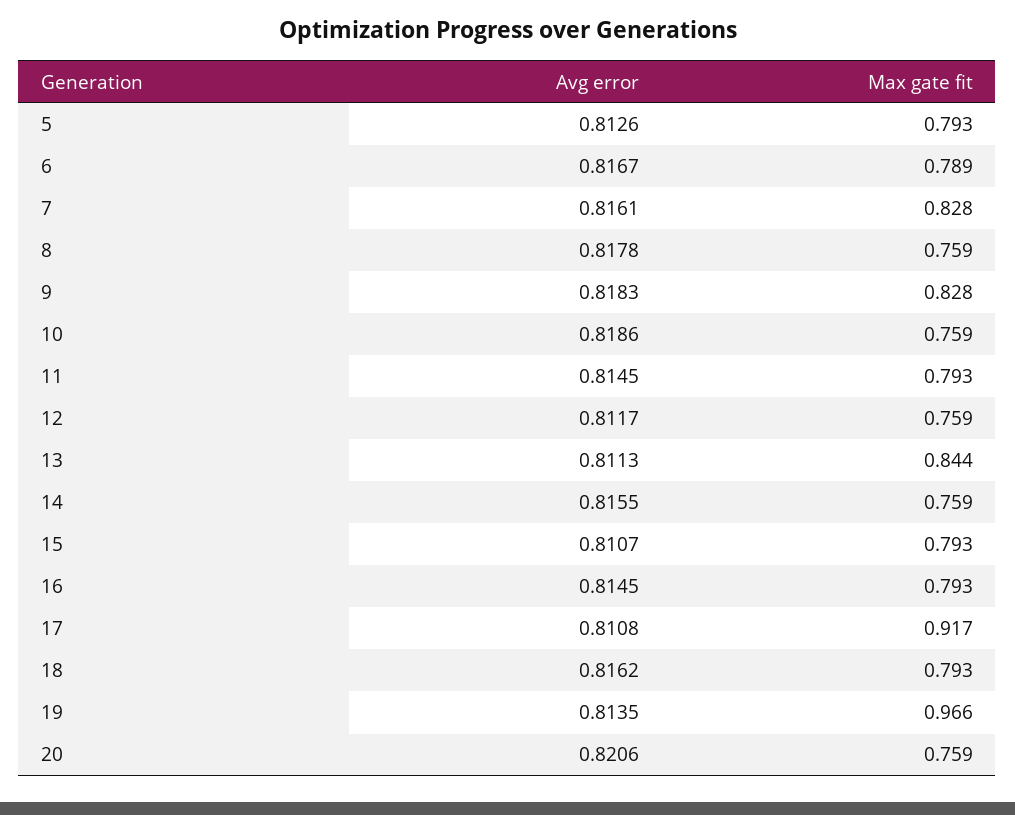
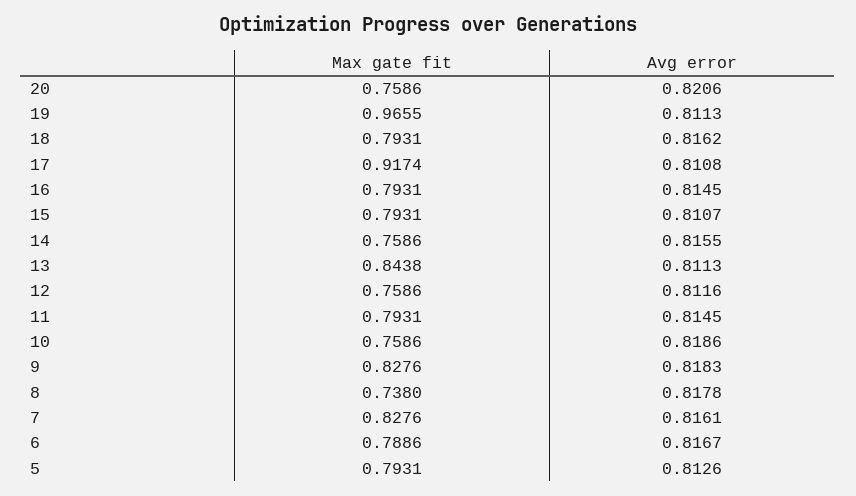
Max gate fit, 8: 0.759 -> 0.738
Avg error, 12: 0.8117 -> 0.8116
Avg error, 19: 0.8135 -> 0.8113

